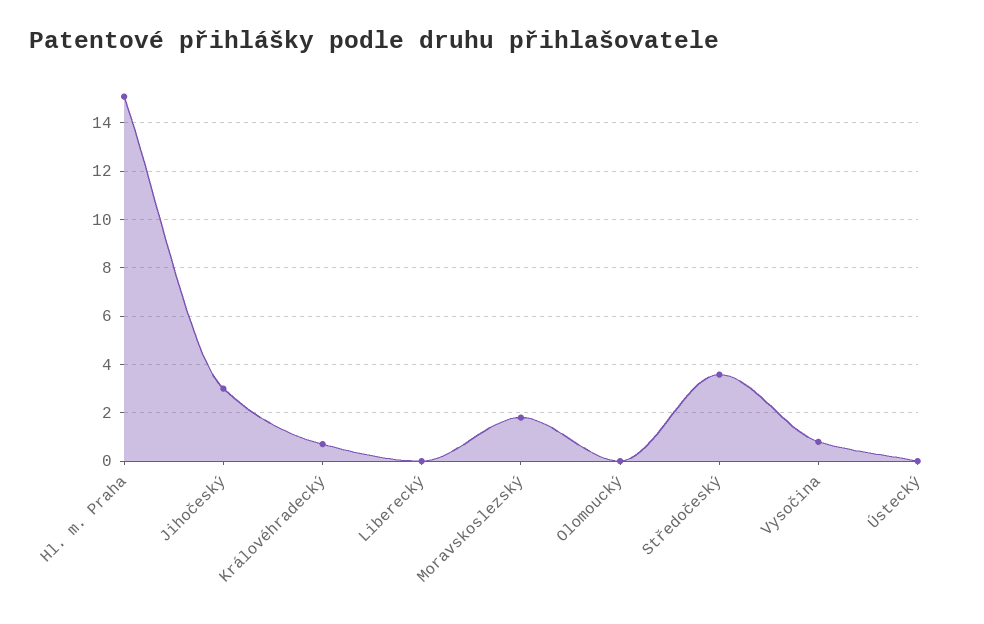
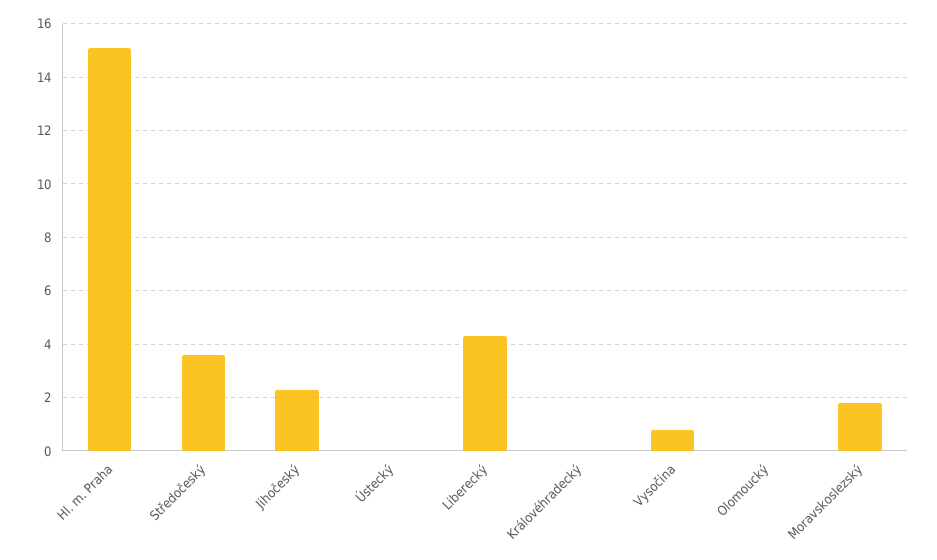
Jihočeský: 3 -> 2.25
Královéhradecký: 0.75 -> 0
Liberecký: 0 -> 4.25

